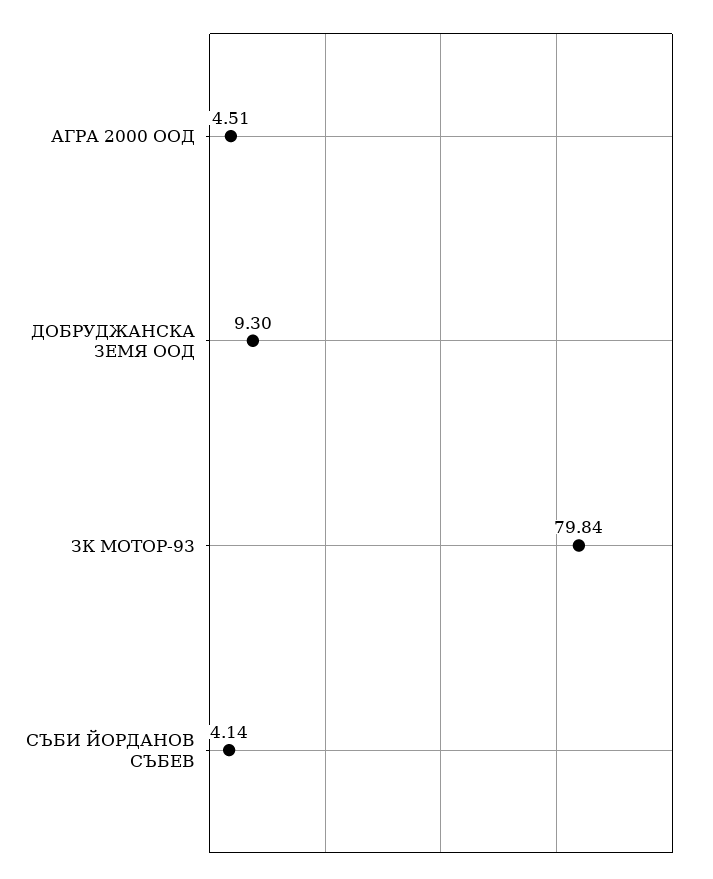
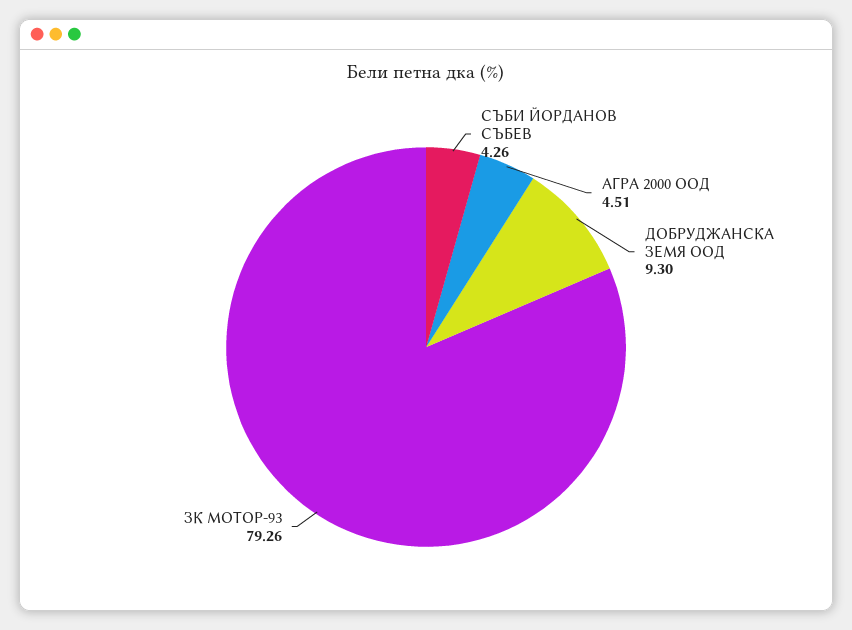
ЗК МОТОР-93: 79.84 -> 79.26
СЪБИ ЙОРДАНОВ СЪБЕВ: 4.14 -> 4.26

